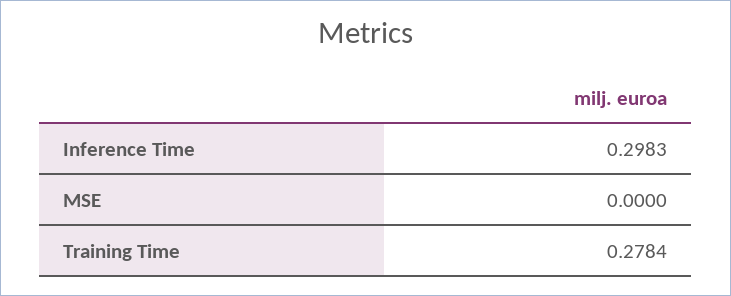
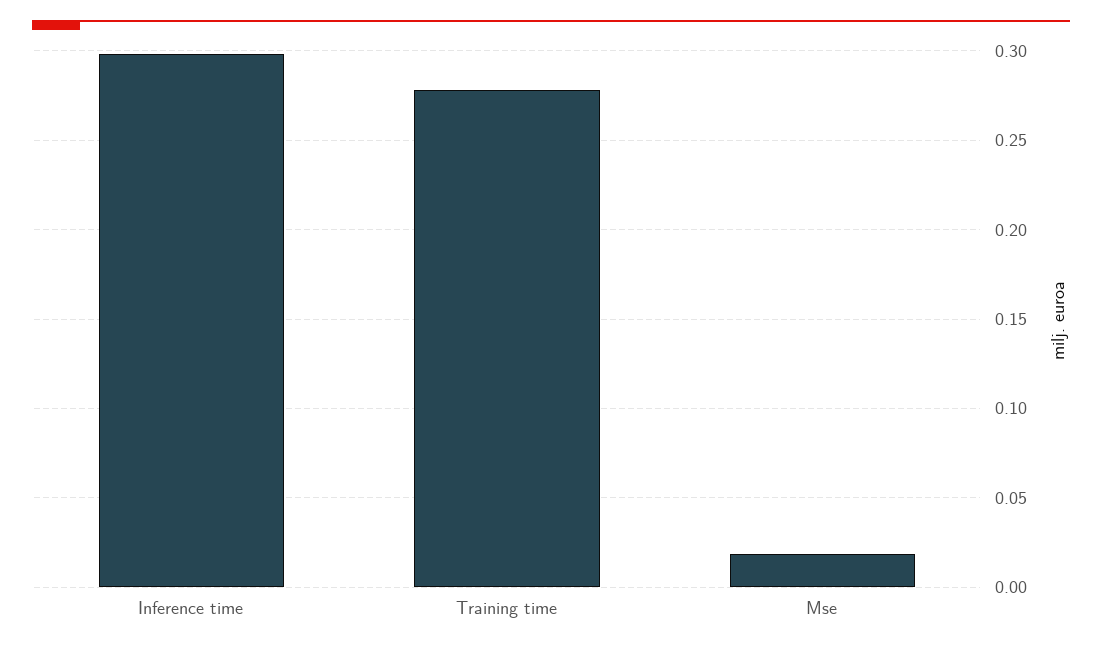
MSE: 0 -> 0.02

